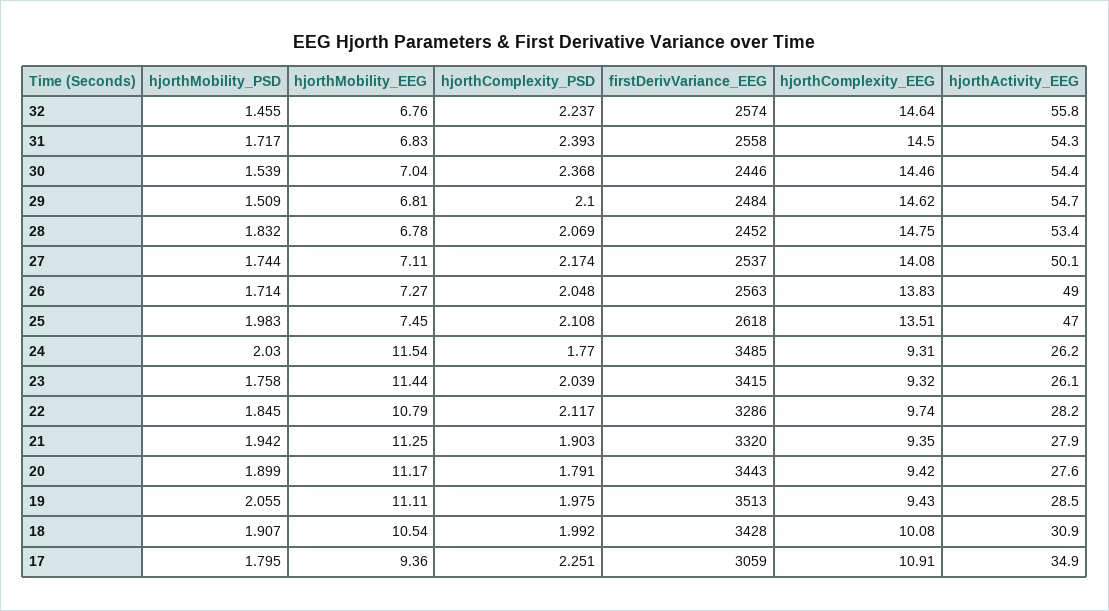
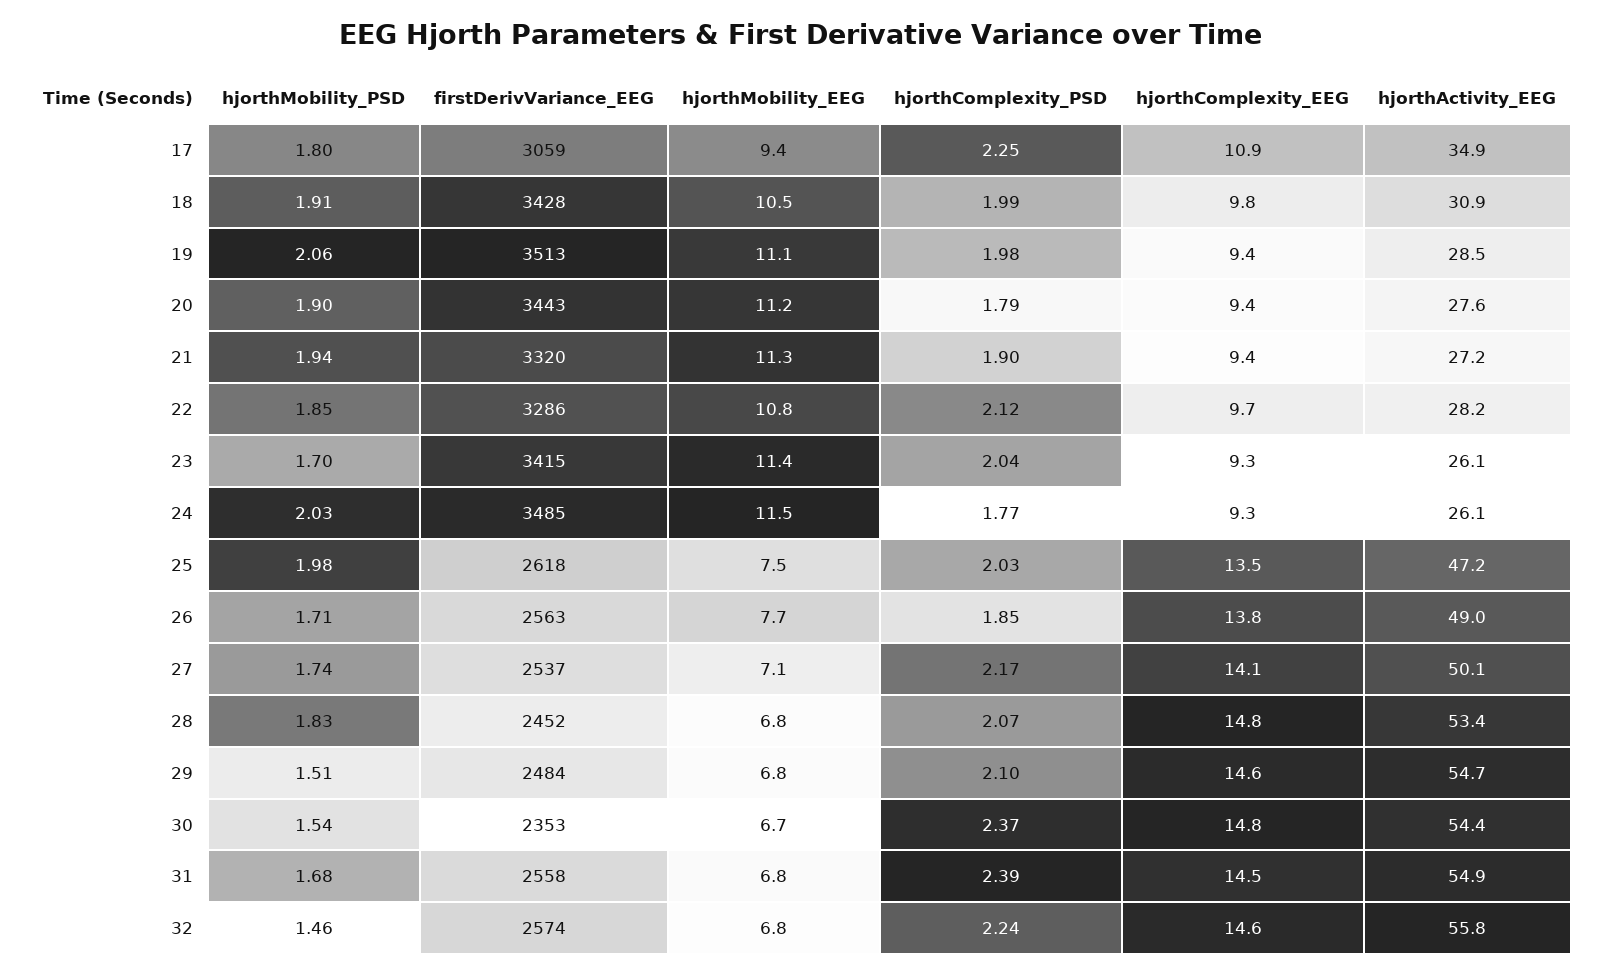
hjorthMobility_PSD, 31: 1.717 -> 1.68
hjorthActivity_EEG, 31: 54.3 -> 54.9
hjorthMobility_EEG, 30: 7.04 -> 6.7
firstDerivVariance_EEG, 30: 2446 -> 2353
hjorthComplexity_EEG, 30: 14.46 -> 14.8
hjorthMobility_EEG, 26: 7.27 -> 7.7
hjorthComplexity_PSD, 26: 2.048 -> 1.85
hjorthComplexity_PSD, 25: 2.108 -> 2.03
hjorthActivity_EEG, 25: 47 -> 47.2
hjorthActivity_EEG, 24: 26.2 -> 26.1
hjorthMobility_PSD, 23: 1.758 -> 1.7
hjorthActivity_EEG, 21: 27.9 -> 27.2
hjorthComplexity_EEG, 18: 10.08 -> 9.8

